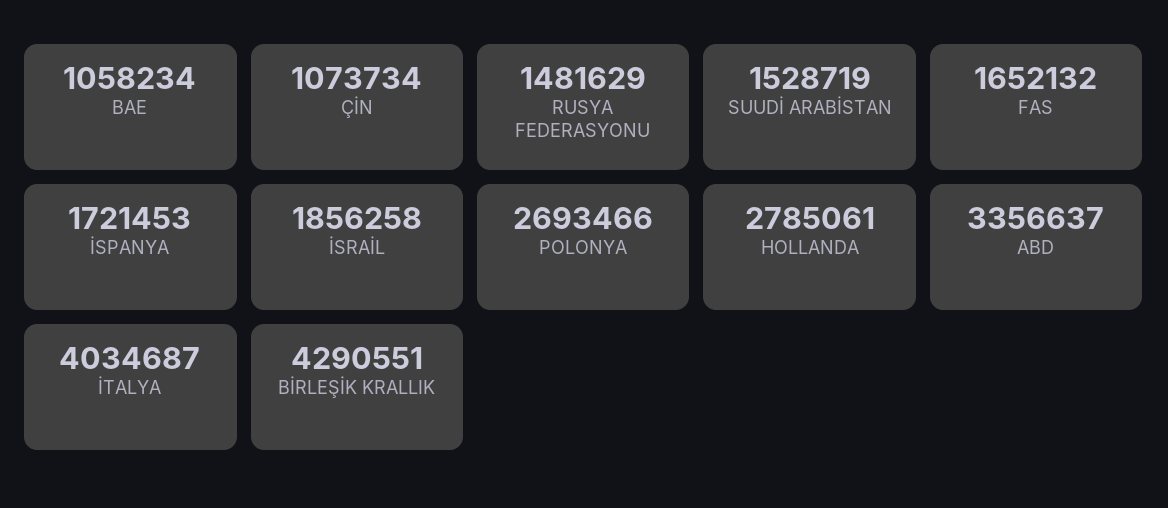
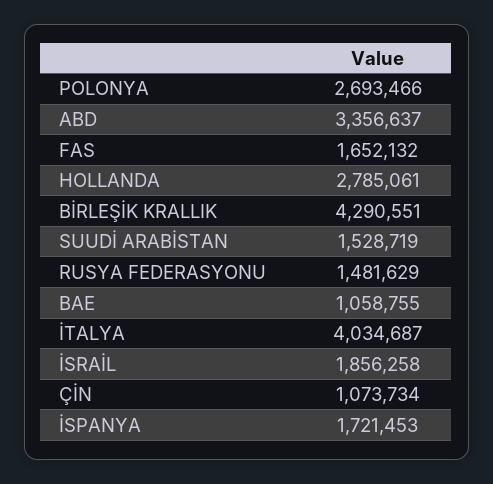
BAE: 1058234 -> 1058755

